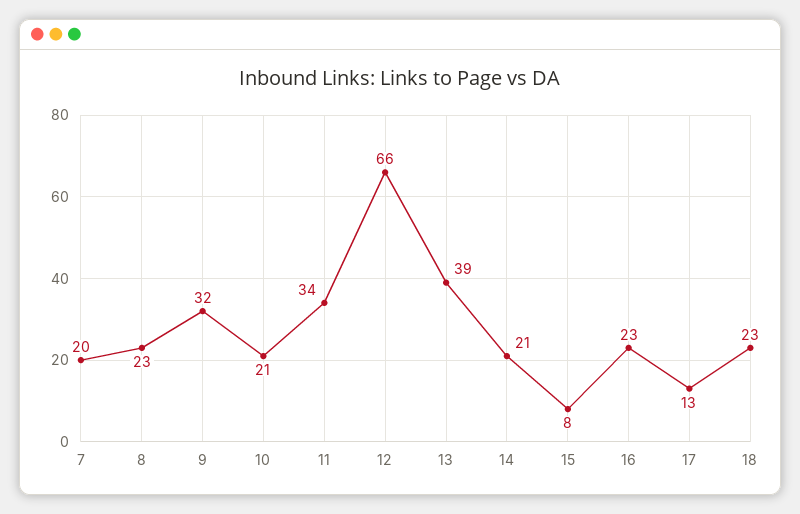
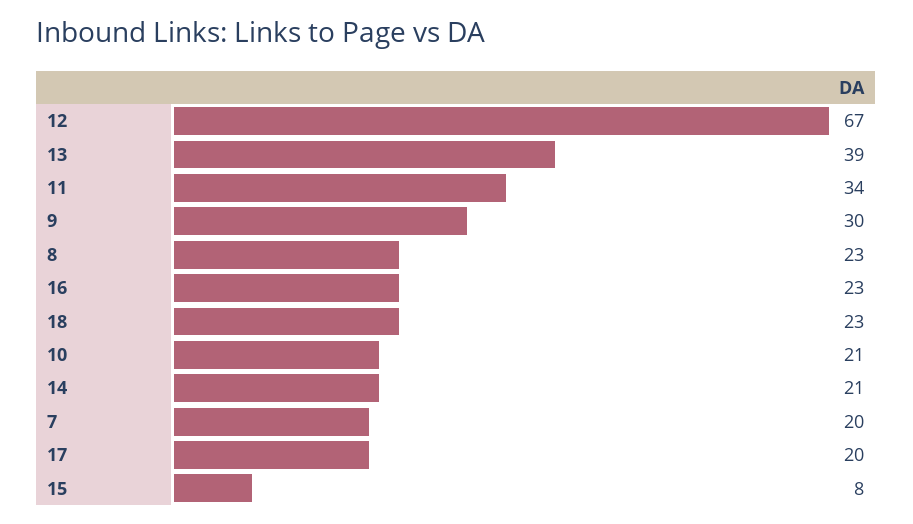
9: 32 -> 30
12: 66 -> 67
17: 13 -> 20

